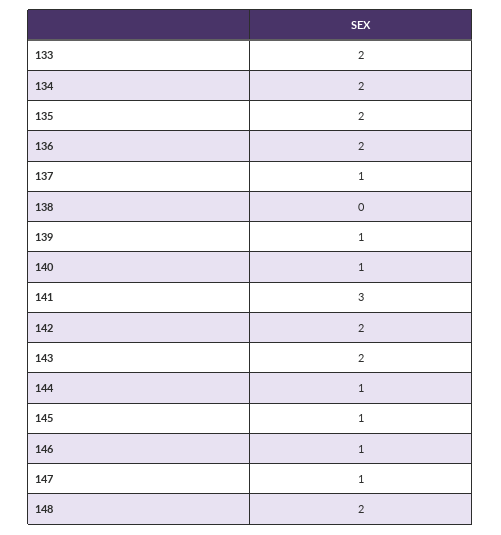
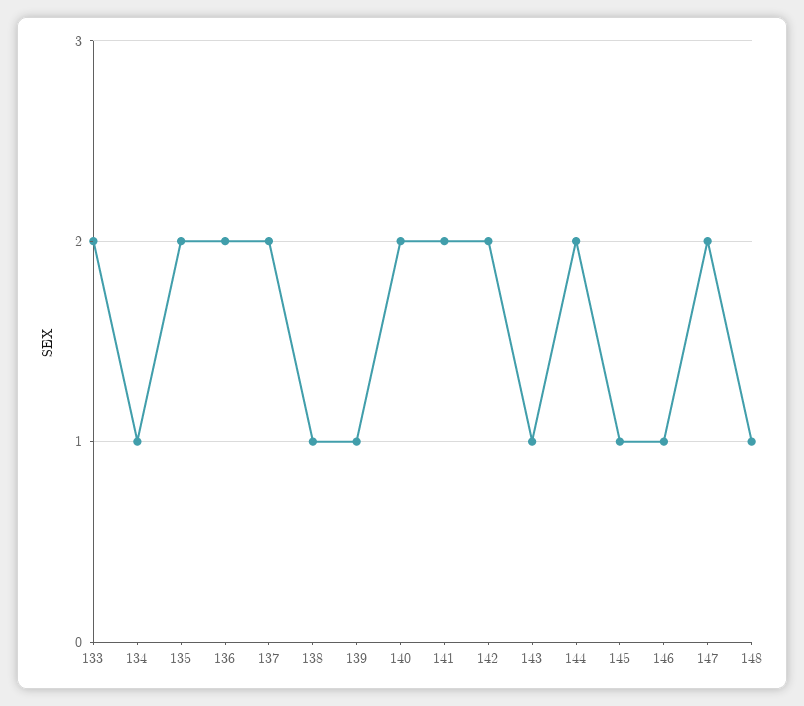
134: 2 -> 1
137: 1 -> 2
138: 0 -> 1
140: 1 -> 2
141: 3 -> 2
143: 2 -> 1
144: 1 -> 2
147: 1 -> 2
148: 2 -> 1

